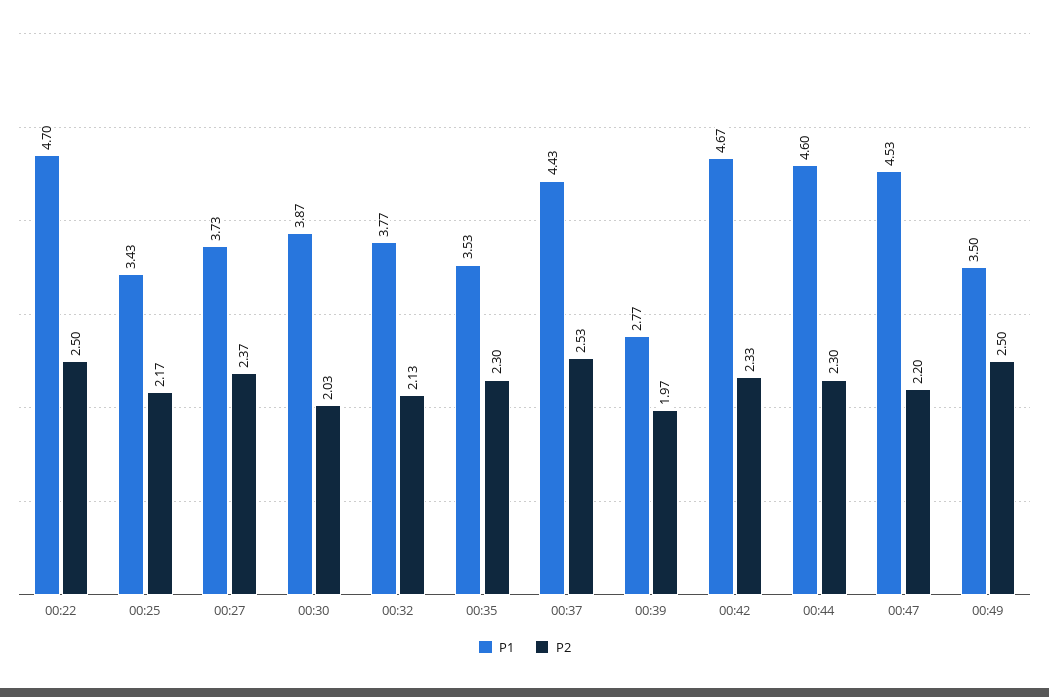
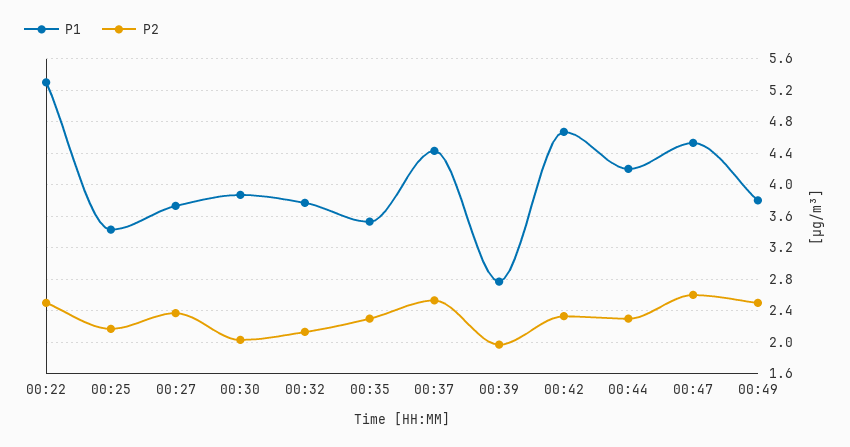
P1, 00:22: 4.7 -> 5.3
P1, 00:44: 4.6 -> 4.2
P2, 00:47: 2.2 -> 2.6
P1, 00:49: 3.5 -> 3.8

